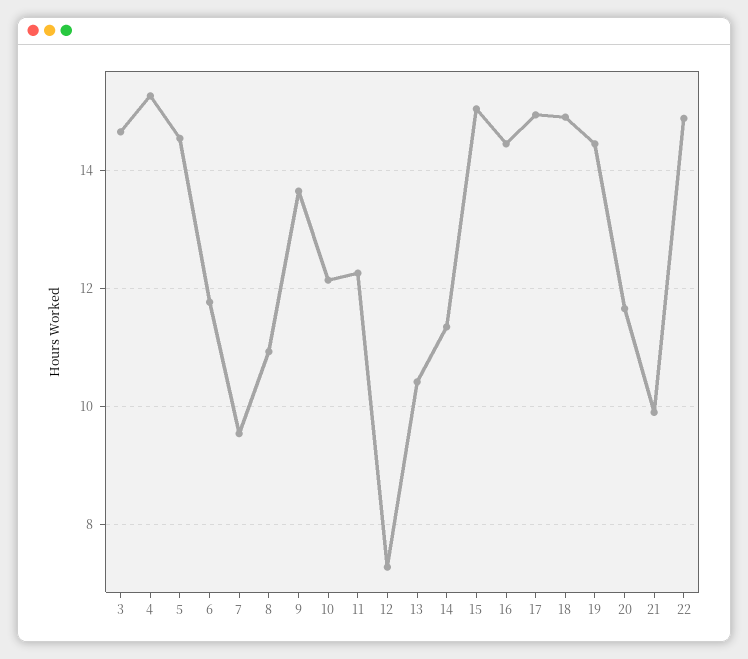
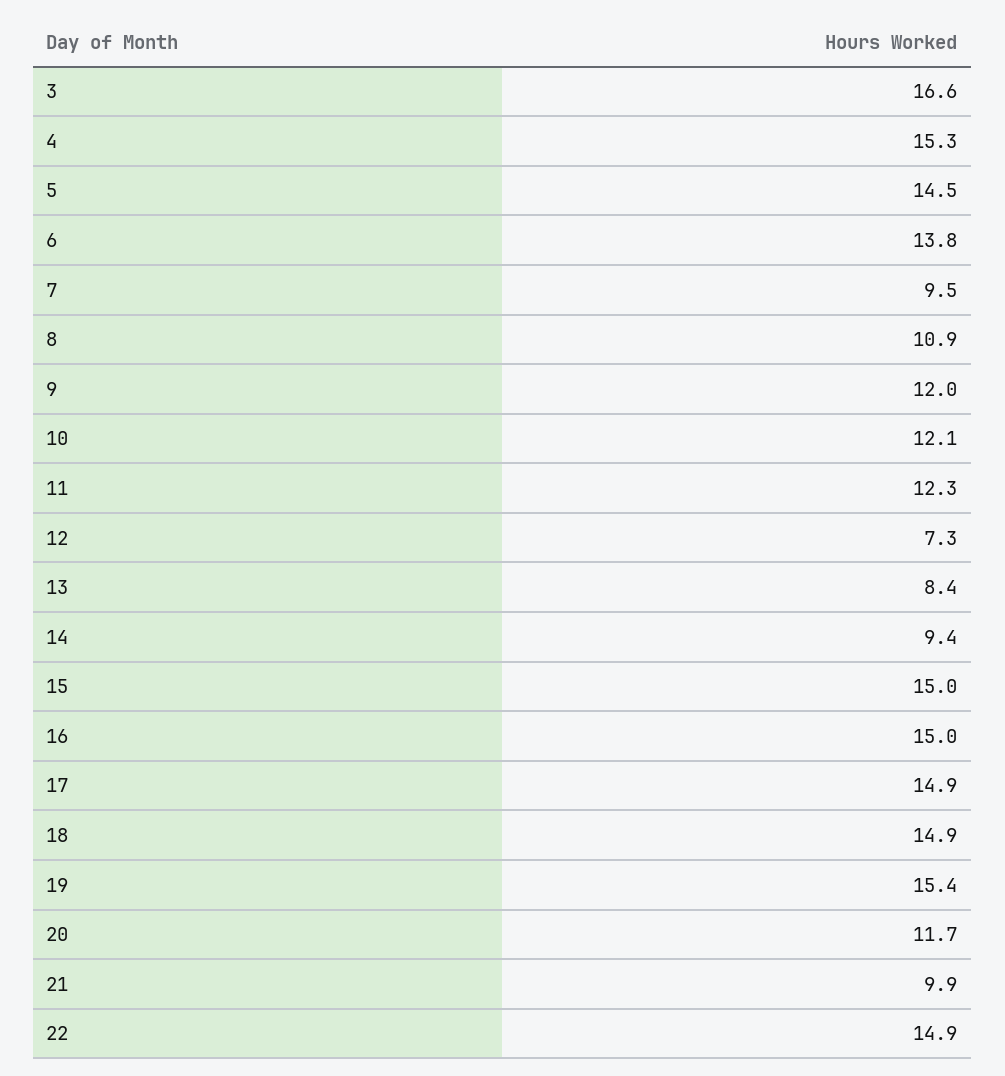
3: 14.6 -> 16.6
6: 11.8 -> 13.8
9: 13.6 -> 12
13: 10.4 -> 8.4
14: 11.4 -> 9.4
16: 14.4 -> 15
19: 14.4 -> 15.4

